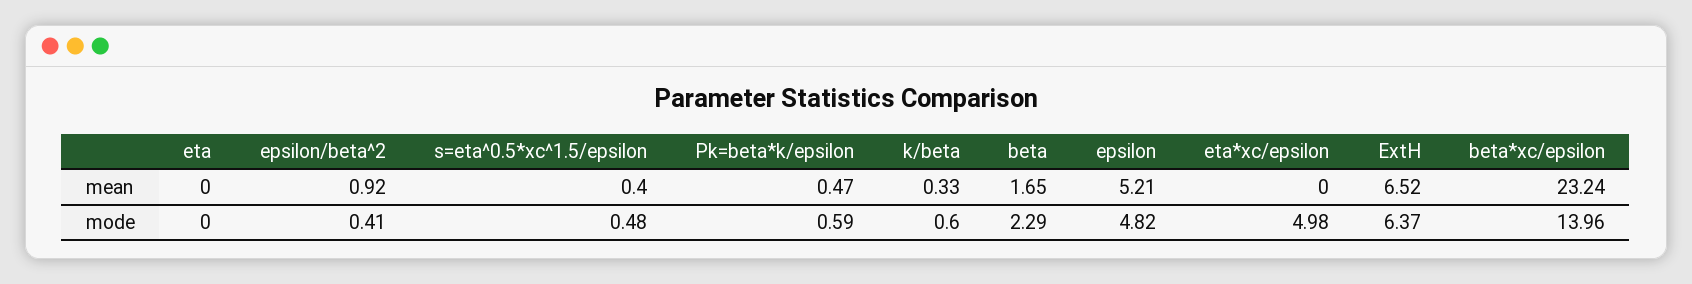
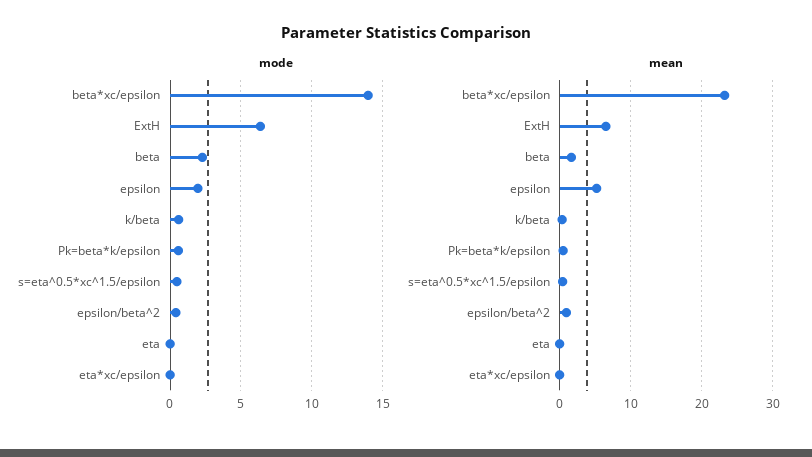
mode, epsilon: 4.82 -> 2
mode, eta*xc/epsilon: 4.98 -> 0

